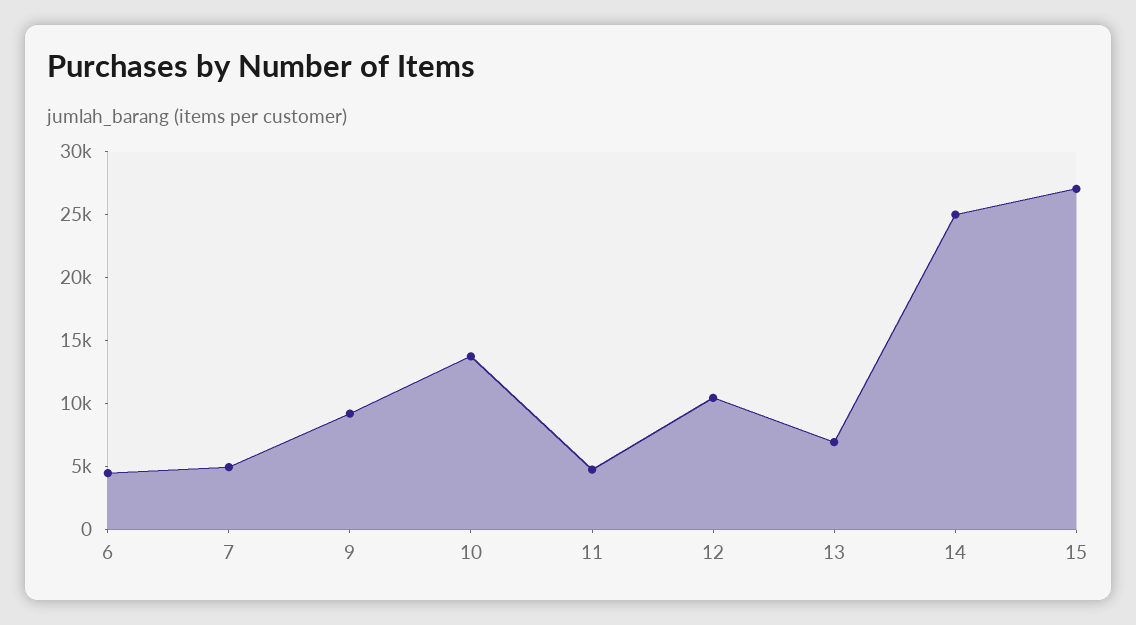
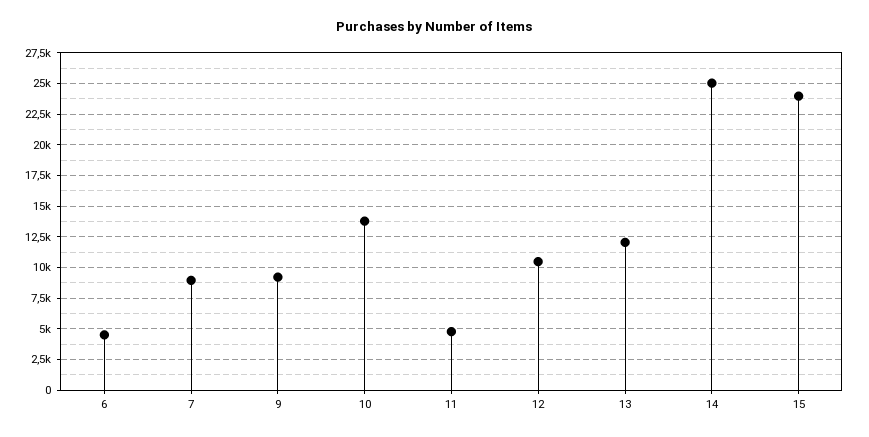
7: 5000 -> 9000
13: 7000 -> 12000
15: 27000 -> 24000

